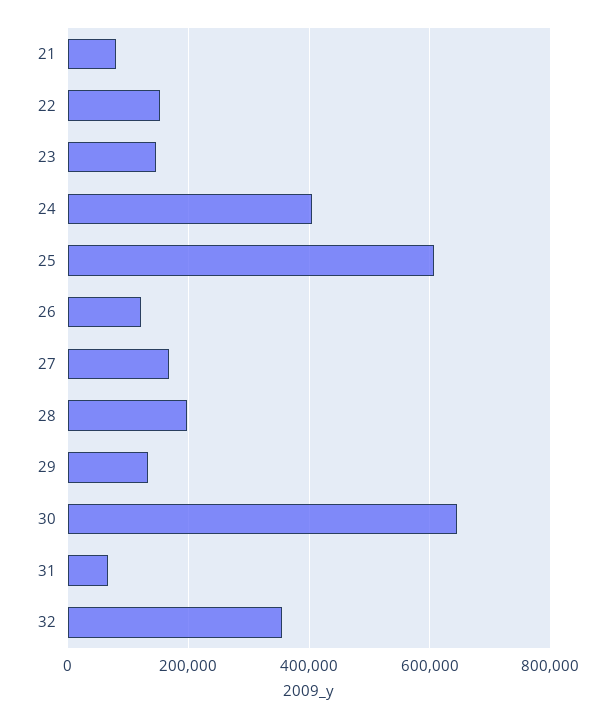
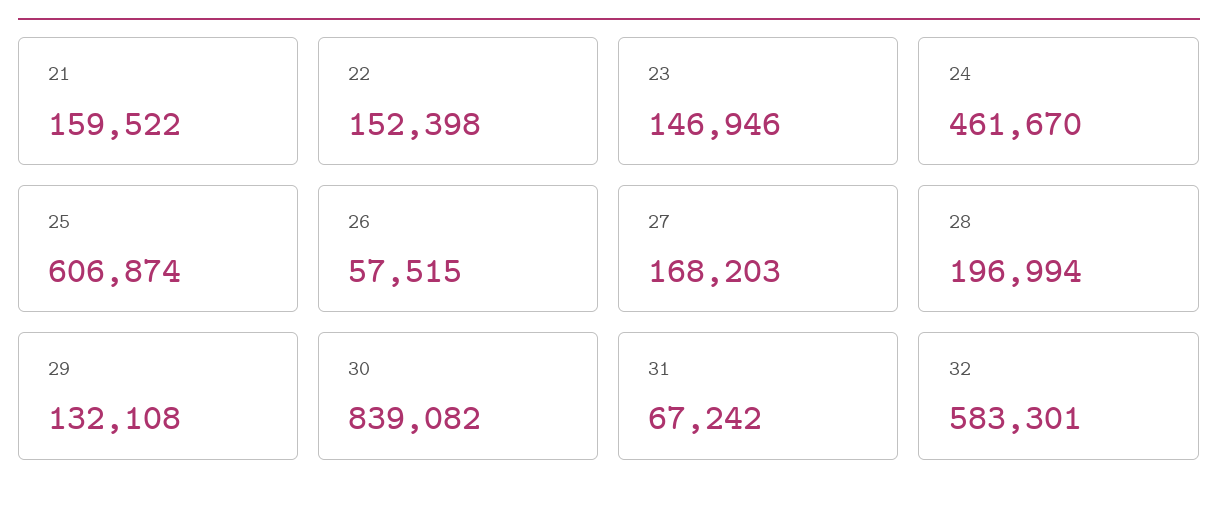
21: 80000 -> 159522
24: 400000 -> 461670
26: 120000 -> 57515
30: 640000 -> 839082
32: 360000 -> 583301

